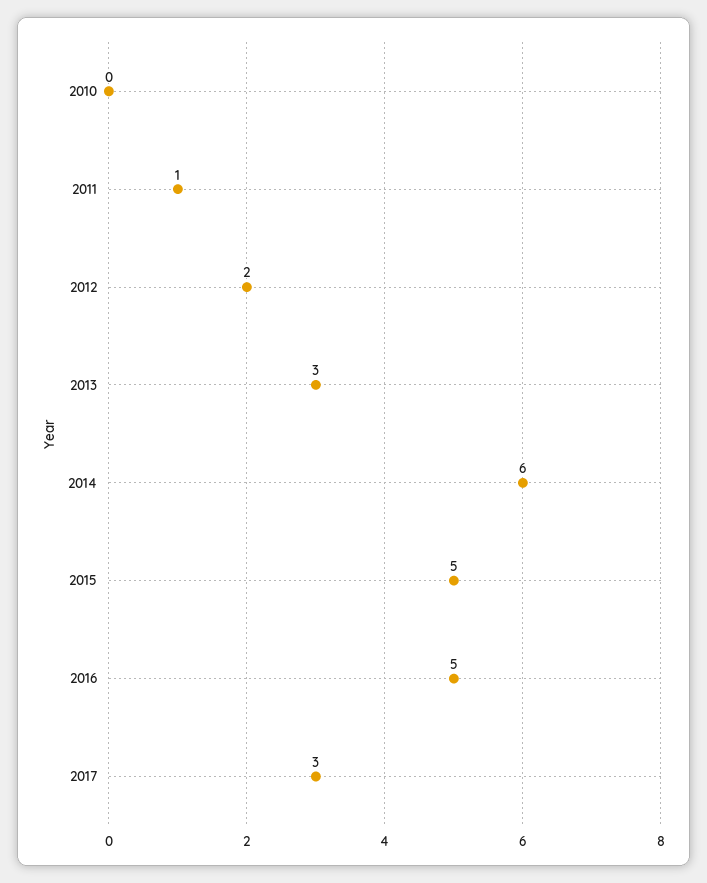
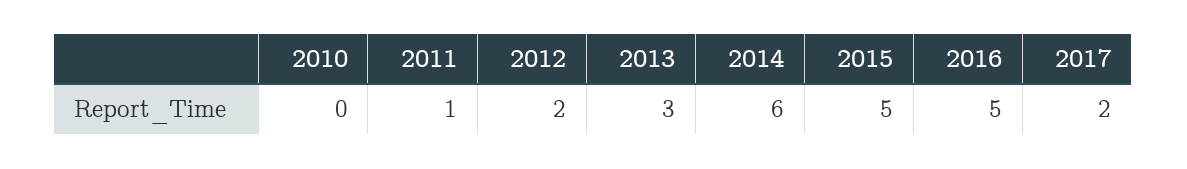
2017: 3 -> 2

